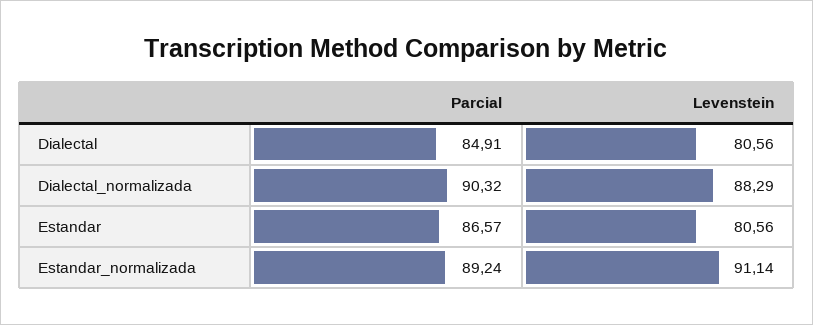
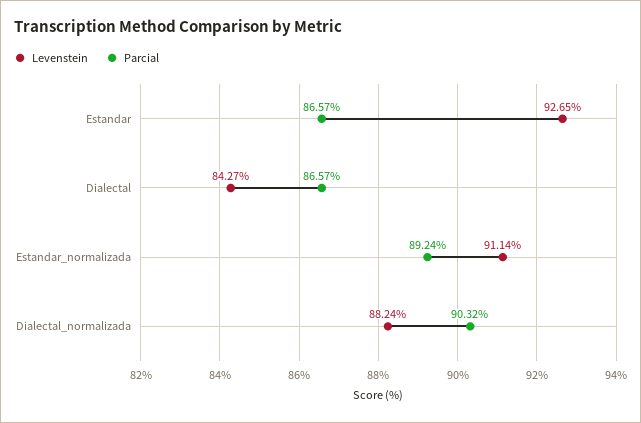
Parcial, Dialectal: 84.91 -> 86.57
Levenstein, Dialectal: 80.56 -> 84.27
Levenstein, Dialectal_normalizada: 88.29 -> 88.24
Levenstein, Estandar: 80.56 -> 92.65

